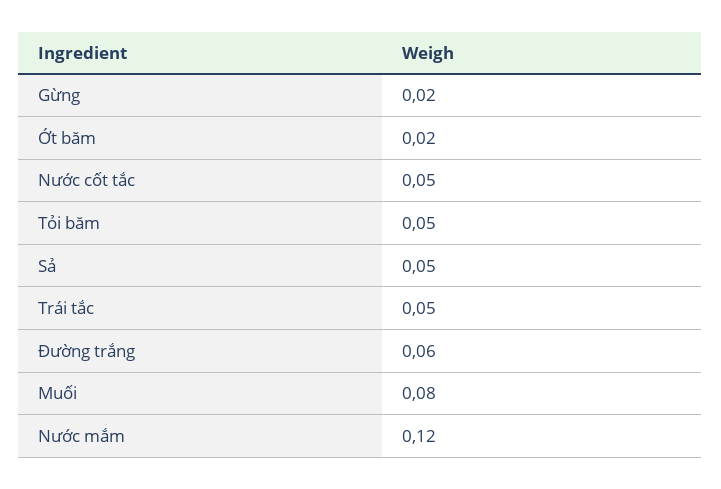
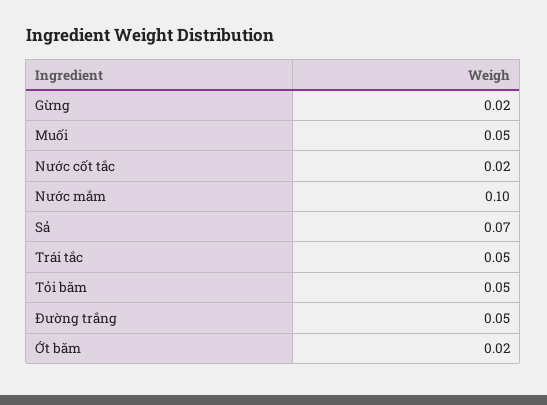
Nước cốt tắc: 0.05 -> 0.02
Sả: 0.05 -> 0.07
Đường trắng: 0.06 -> 0.05
Muối: 0.08 -> 0.05
Nước mắm: 0.12 -> 0.1

